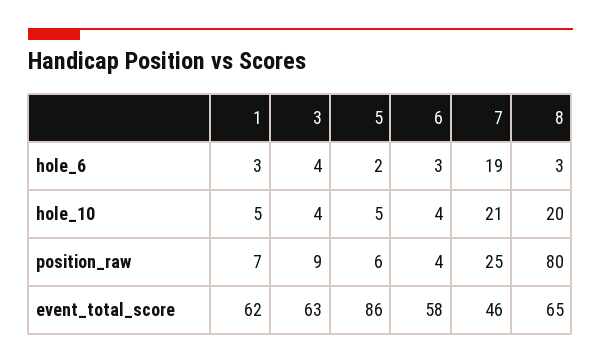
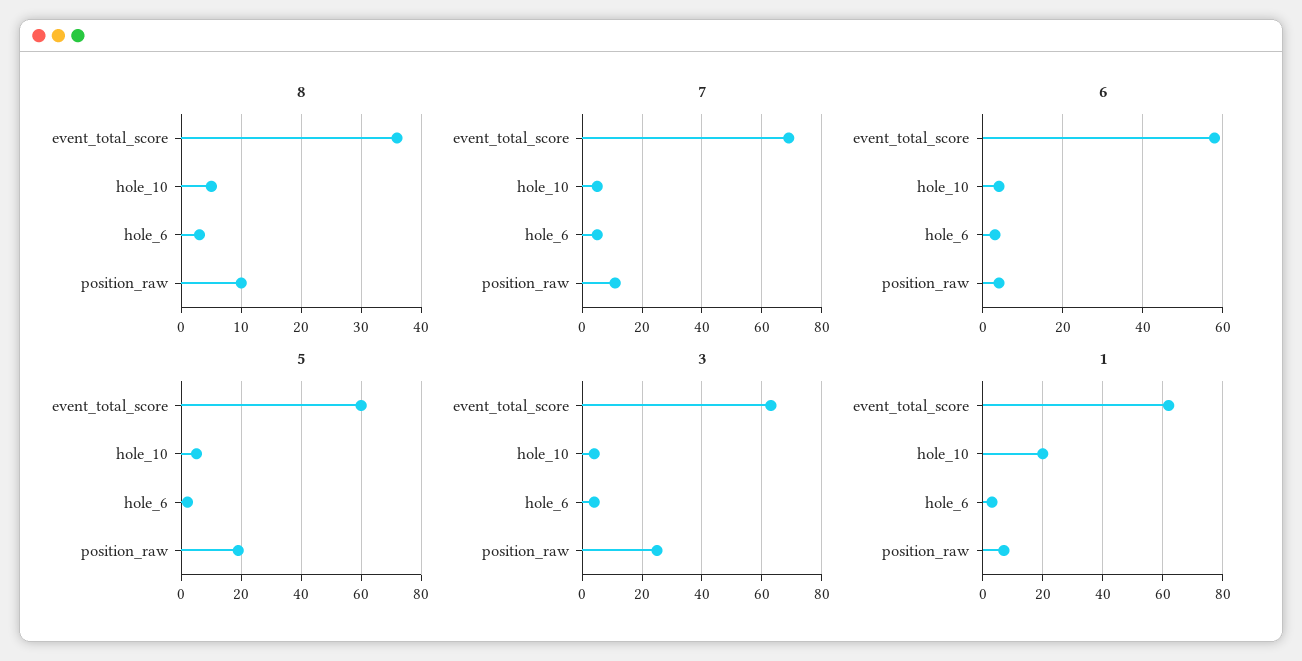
7, hole_6: 19 -> 5
1, hole_10: 5 -> 20
7, hole_10: 21 -> 5
8, hole_10: 20 -> 5
3, position_raw: 9 -> 25
5, position_raw: 6 -> 20
7, position_raw: 25 -> 10
8, position_raw: 80 -> 10
5, event_total_score: 86 -> 60
7, event_total_score: 46 -> 70
8, event_total_score: 65 -> 35

